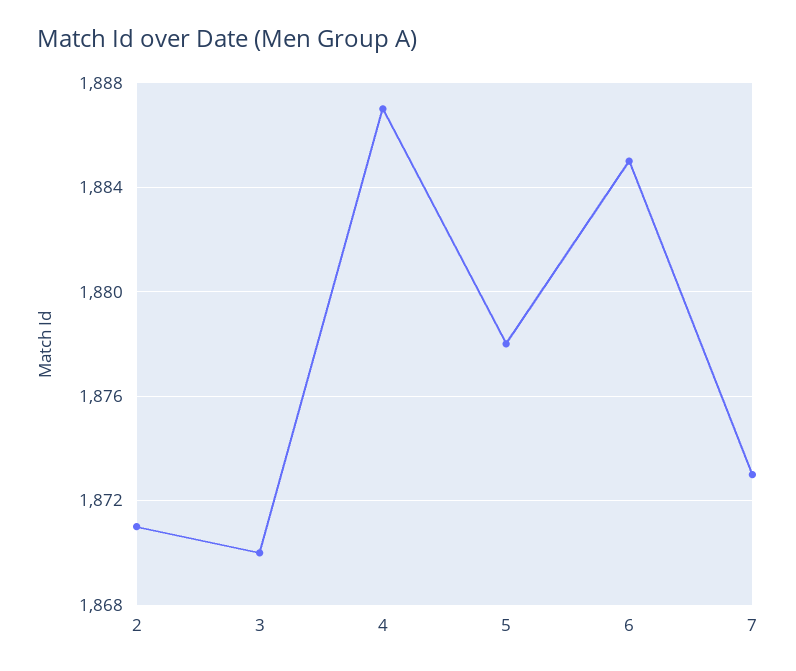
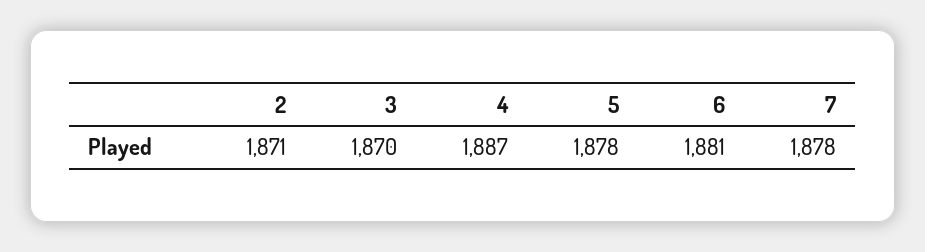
6: 1885 -> 1881
7: 1873 -> 1878

